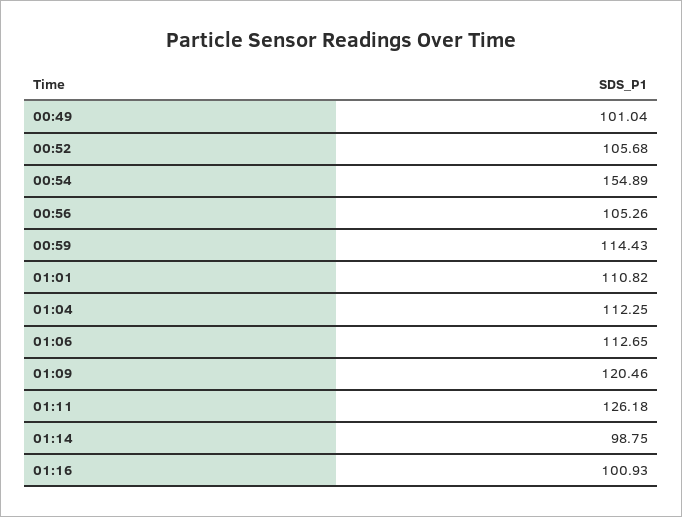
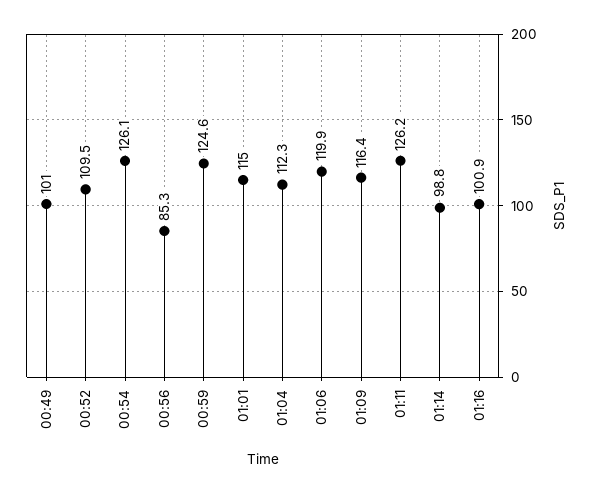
00:52: 105.68 -> 109.5
00:54: 154.89 -> 126.1
00:56: 105.26 -> 85.3
00:59: 114.43 -> 124.6
01:01: 110.82 -> 115
01:06: 112.65 -> 119.9
01:09: 120.46 -> 116.4

